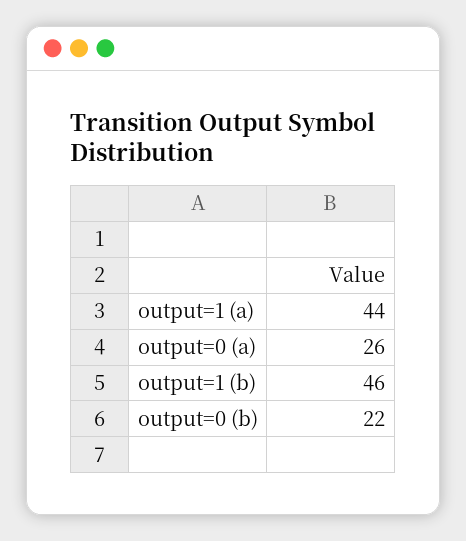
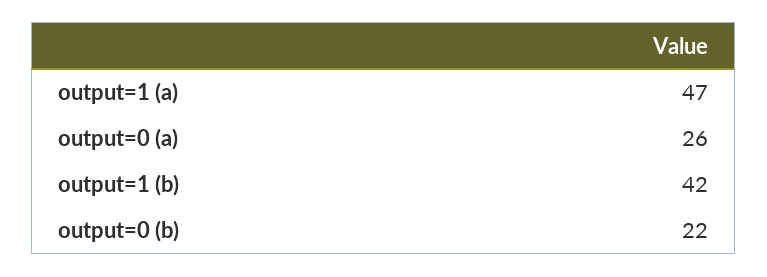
output=1 (a): 44 -> 47
output=1 (b): 46 -> 42

